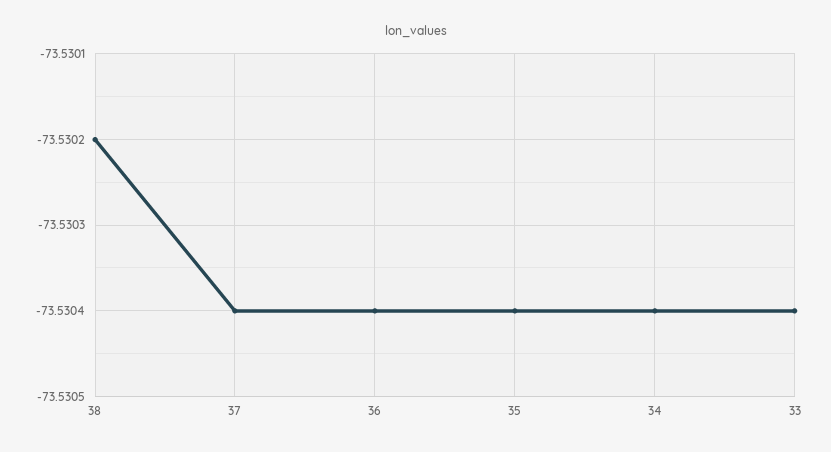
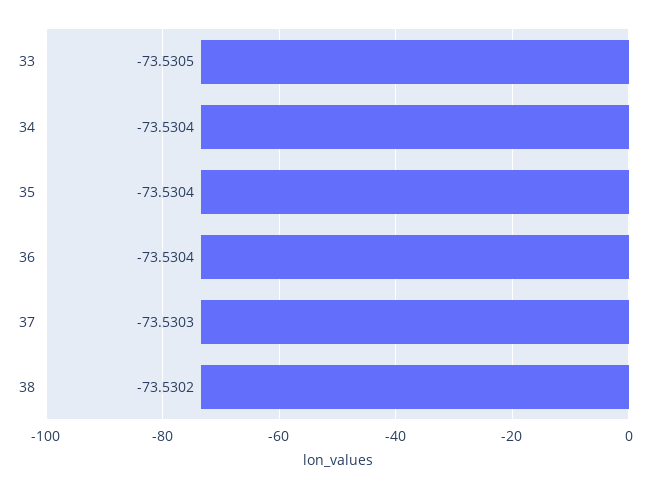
37: -73.5304 -> -73.5303
33: -73.5304 -> -73.5305

